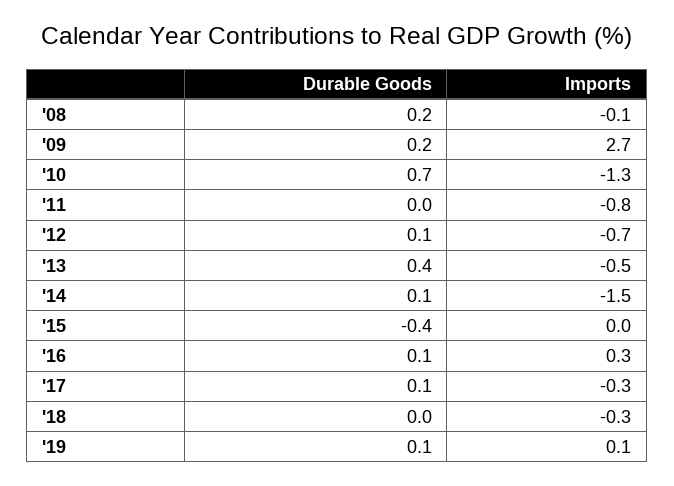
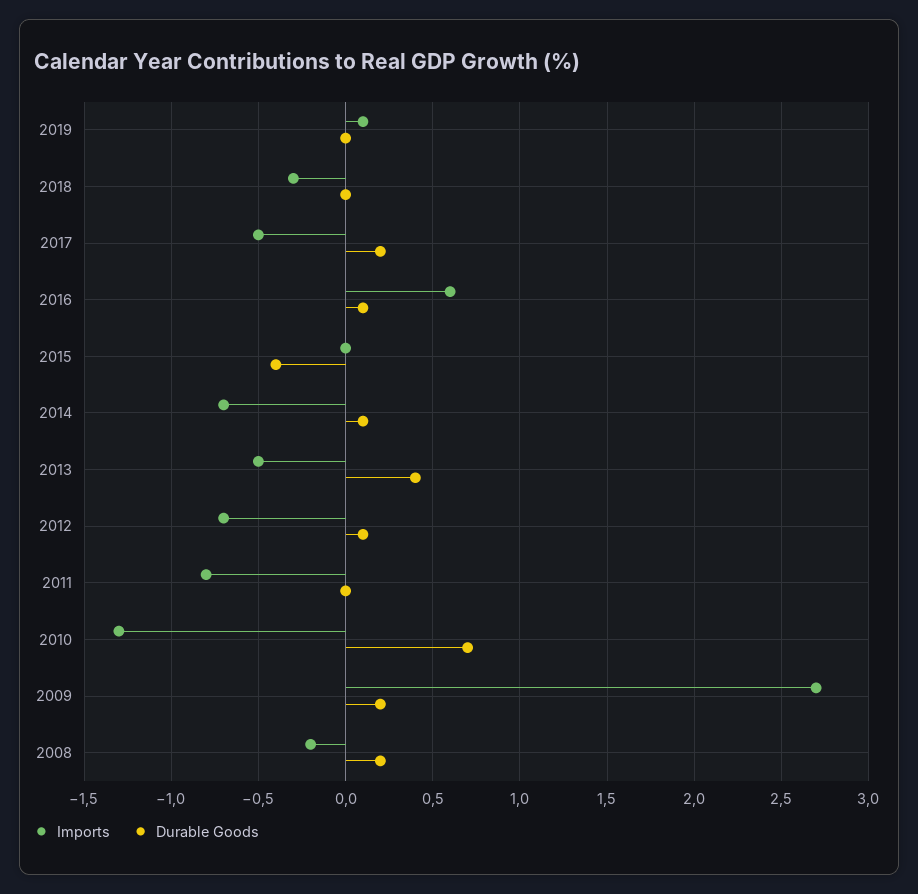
Imports, '08: -0.1 -> -0.2
Imports, '14: -1.5 -> -0.7
Imports, '16: 0.3 -> 0.6
Durable Goods, '17: 0.1 -> 0.2
Imports, '17: -0.3 -> -0.5
Durable Goods, '19: 0.1 -> 0

